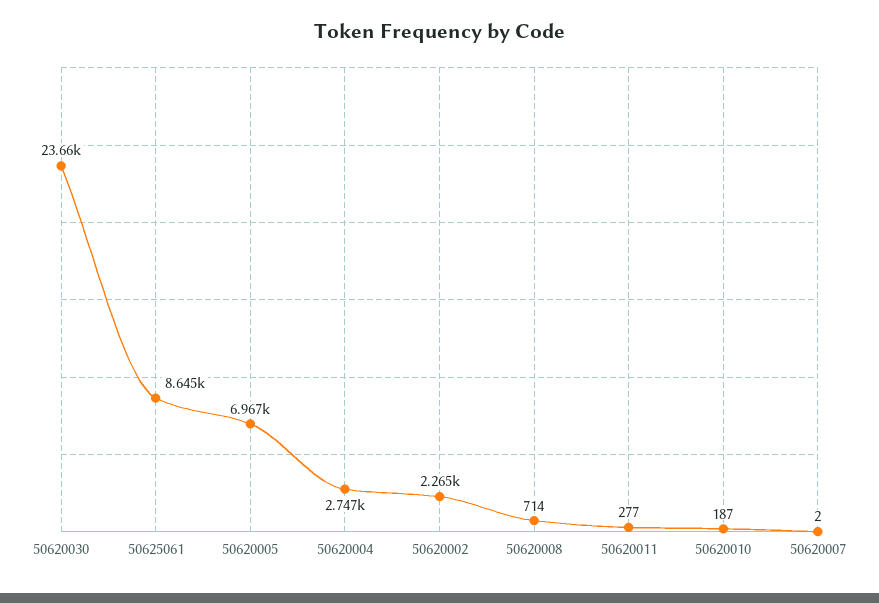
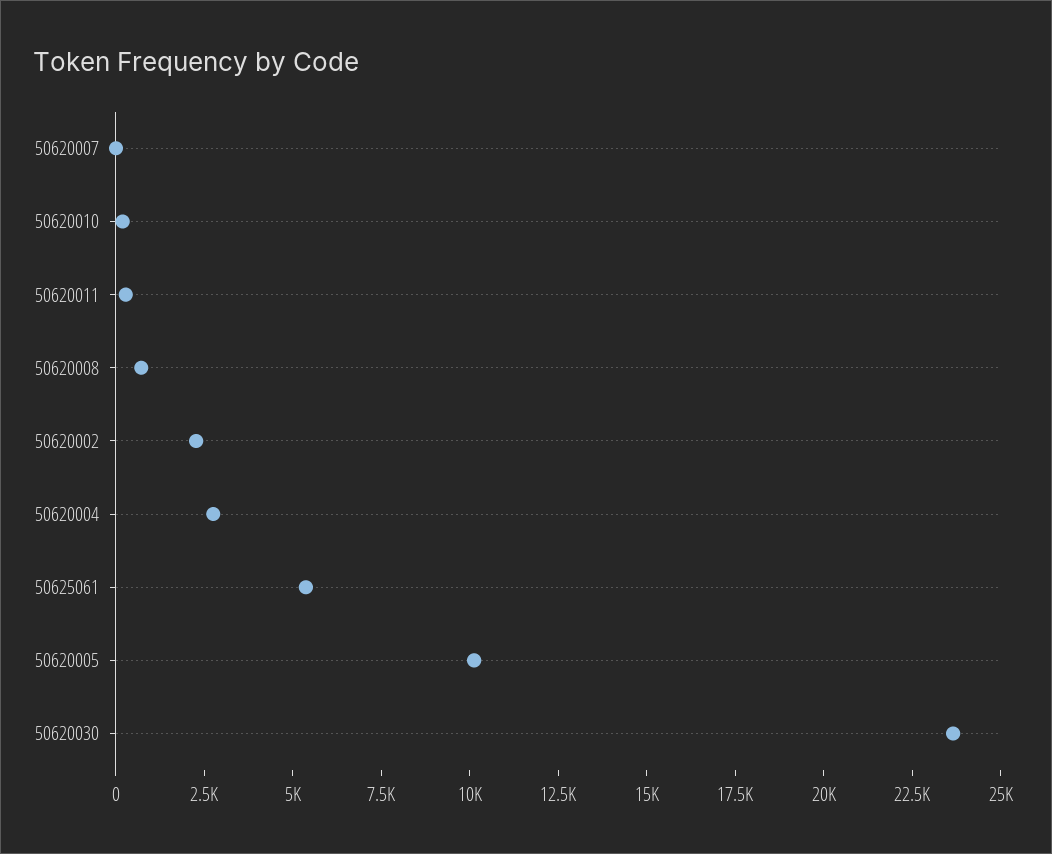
50625061: 8645 -> 5500
50620005: 6967 -> 10000

